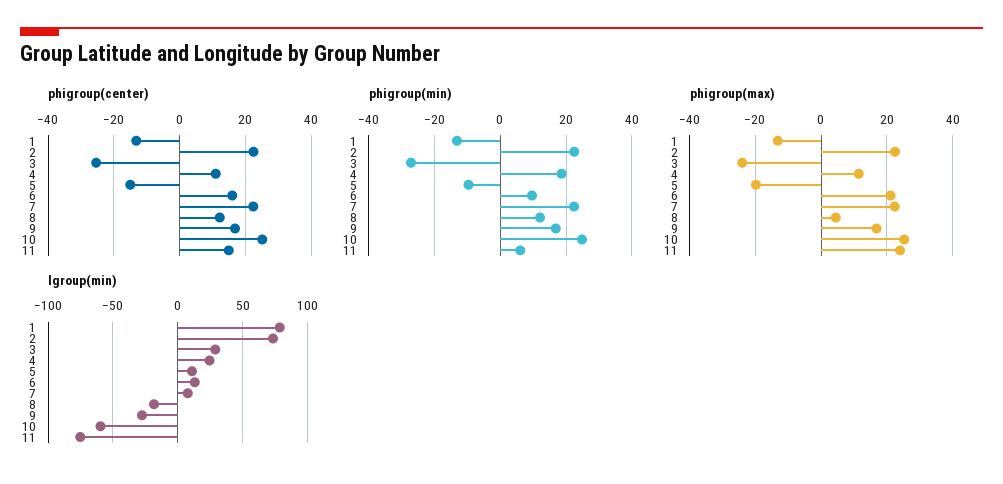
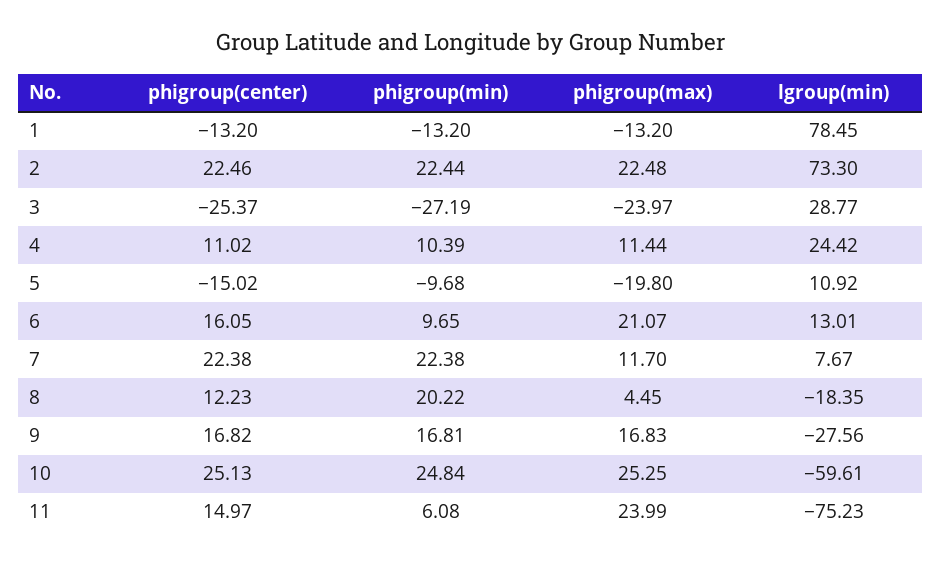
phigroup(min), 4: 18 -> 10.39
phigroup(min), 8: 12 -> 20.22
phigroup(max), 7: 22 -> 11.7

